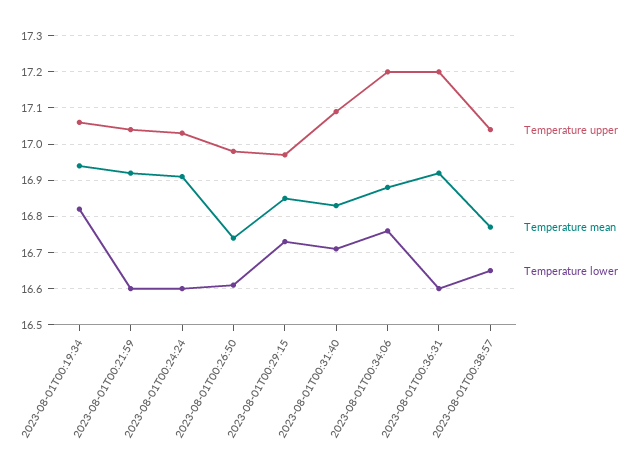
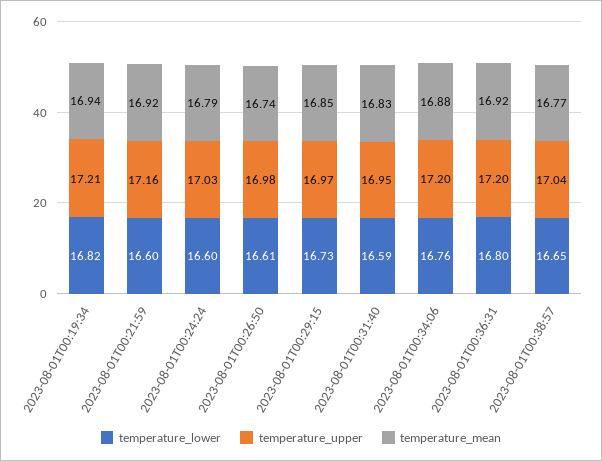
Temperature upper, 2023-08-01T00:19:34: 17.05 -> 17.21
Temperature upper, 2023-08-01T00:21:59: 17.05 -> 17.16
Temperature mean, 2023-08-01T00:24:24: 16.9 -> 16.79
Temperature upper, 2023-08-01T00:31:40: 17.1 -> 16.95
Temperature lower, 2023-08-01T00:31:40: 16.7 -> 16.59
Temperature lower, 2023-08-01T00:36:31: 16.6 -> 16.8

